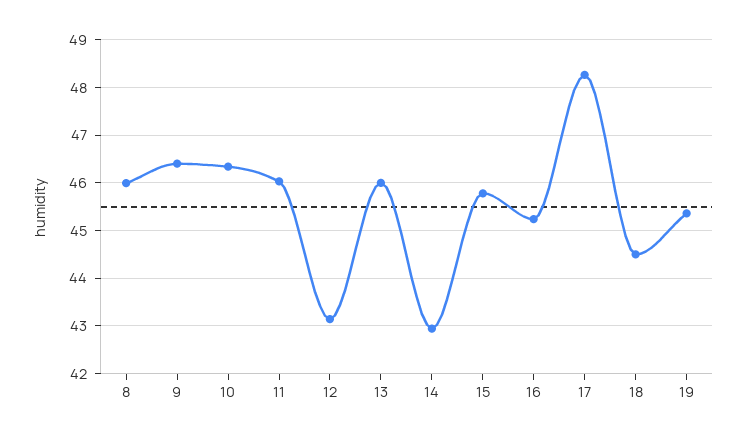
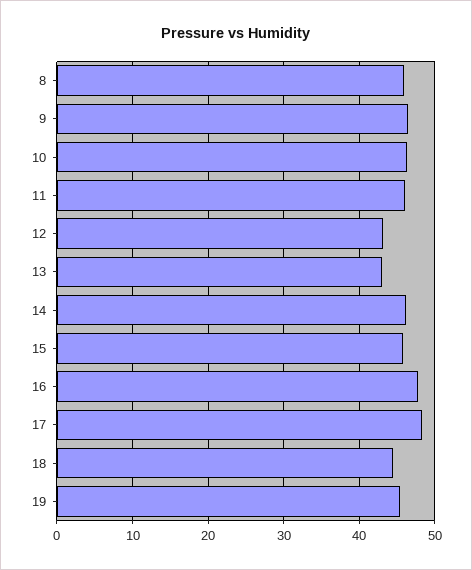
13: 46 -> 43
14: 43 -> 46
16: 45.2 -> 48

